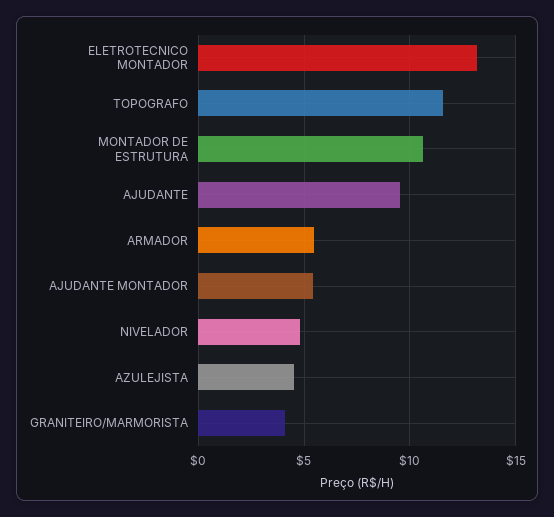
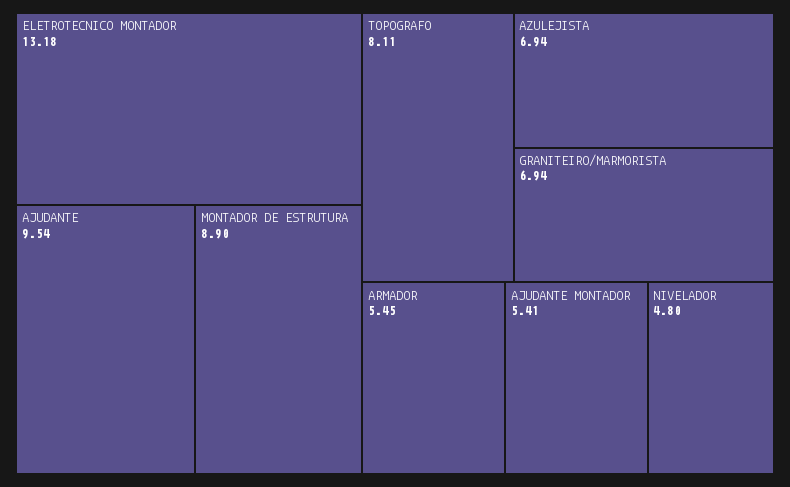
TOPOGRAFO: 11.5 -> 8.11
MONTADOR DE ESTRUTURA: 10.5 -> 8.9
AZULEJISTA: 4.5 -> 6.94
GRANITEIRO/MARMORISTA: 4 -> 6.94

